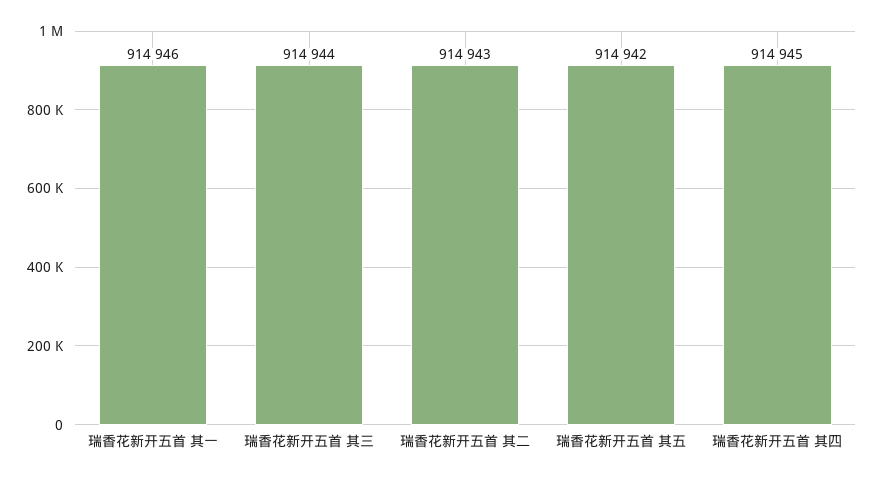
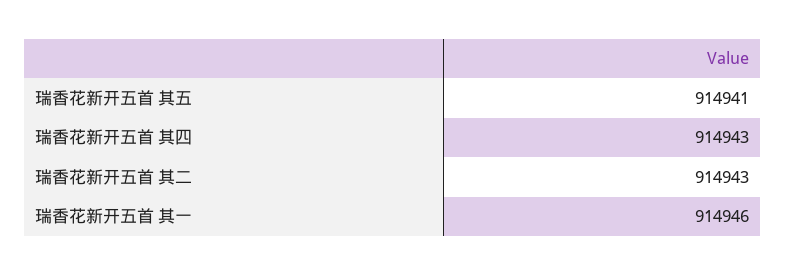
瑞香花新开五首 其三: 914944 -> none
瑞香花新开五首 其五: 914942 -> 914941
瑞香花新开五首 其四: 914945 -> 914943

